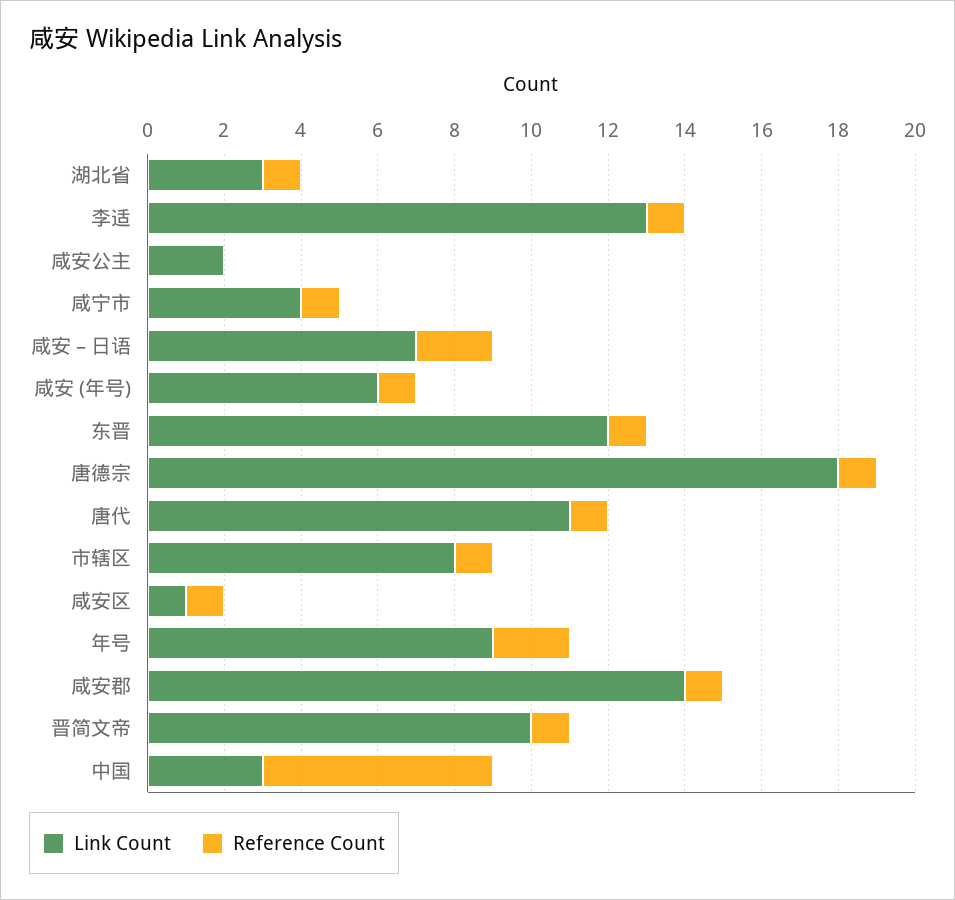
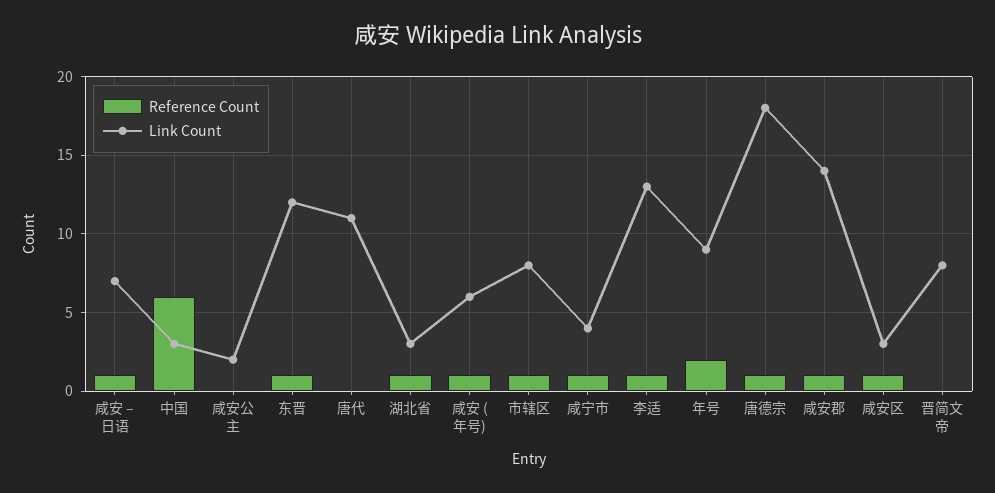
Reference Count, 咸安 – 日语: 2 -> 1
Reference Count, 唐代: 1 -> 0
Link Count, 咸安区: 1 -> 3
Link Count, 晋简文帝: 10 -> 8
Reference Count, 晋简文帝: 1 -> 0

